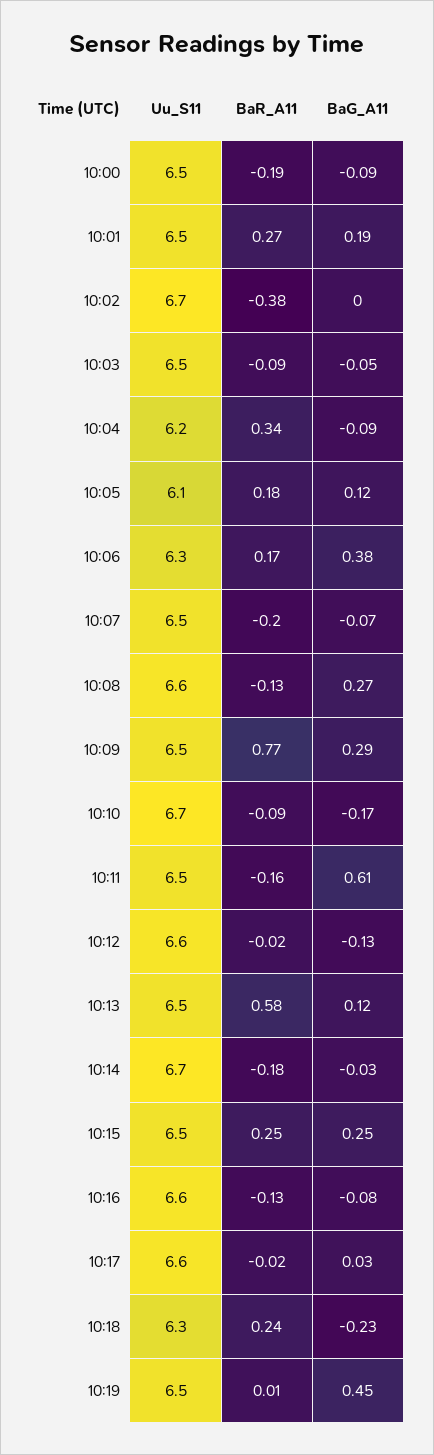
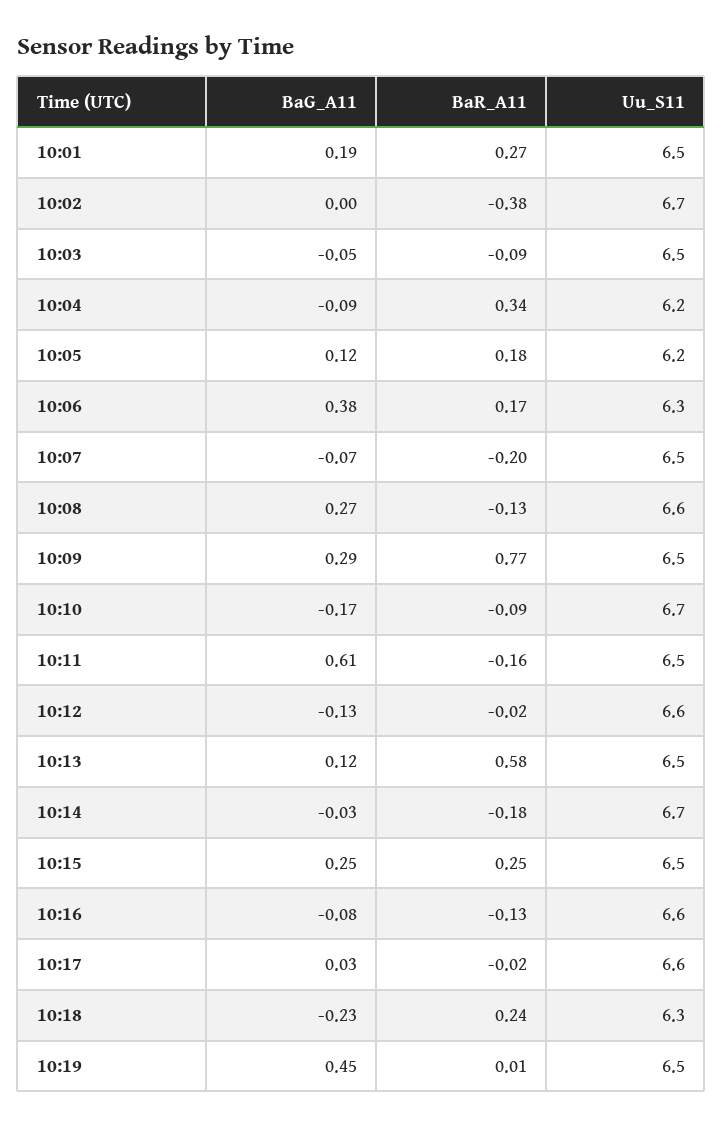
Uu_S11, 10:00: 6.5 -> none
BaR_A11, 10:00: -0.19 -> none
BaG_A11, 10:00: -0.09 -> none
Uu_S11, 10:05: 6.1 -> 6.2

